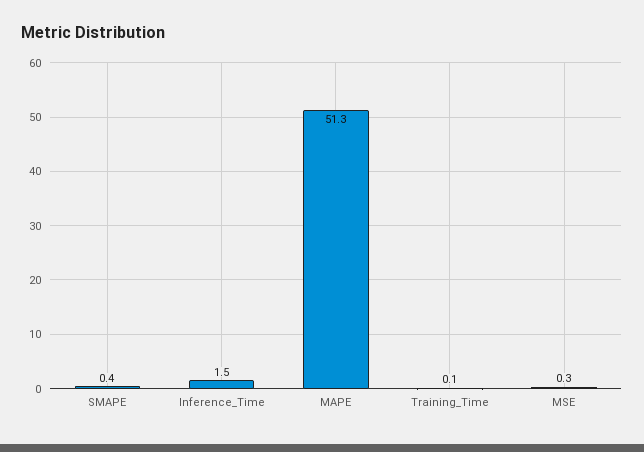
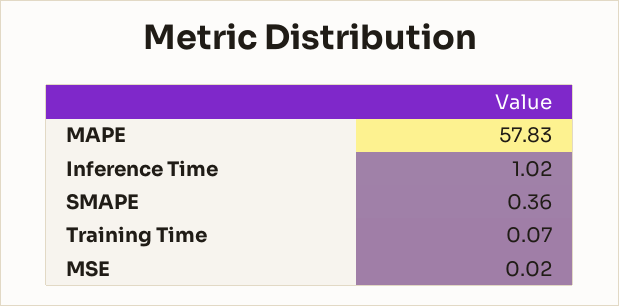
Inference_Time: 1.5 -> 1.02
MAPE: 51.3 -> 57.83
MSE: 0.3 -> 0.02

